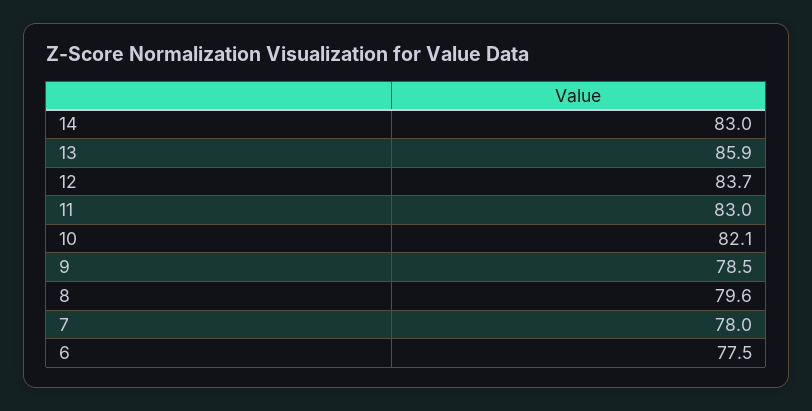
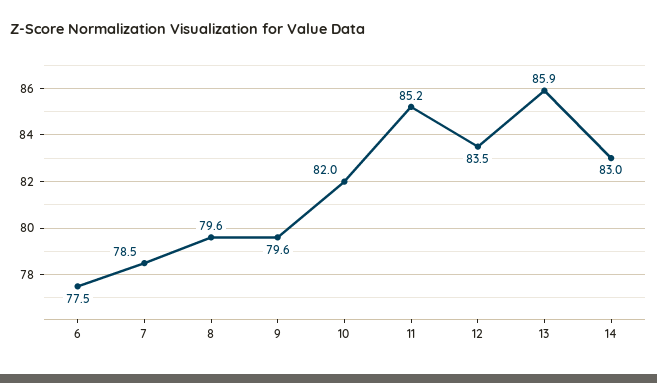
12: 83.7 -> 83.5
11: 83 -> 85.2
10: 82.1 -> 82
9: 78.5 -> 79.6
7: 78 -> 78.5

